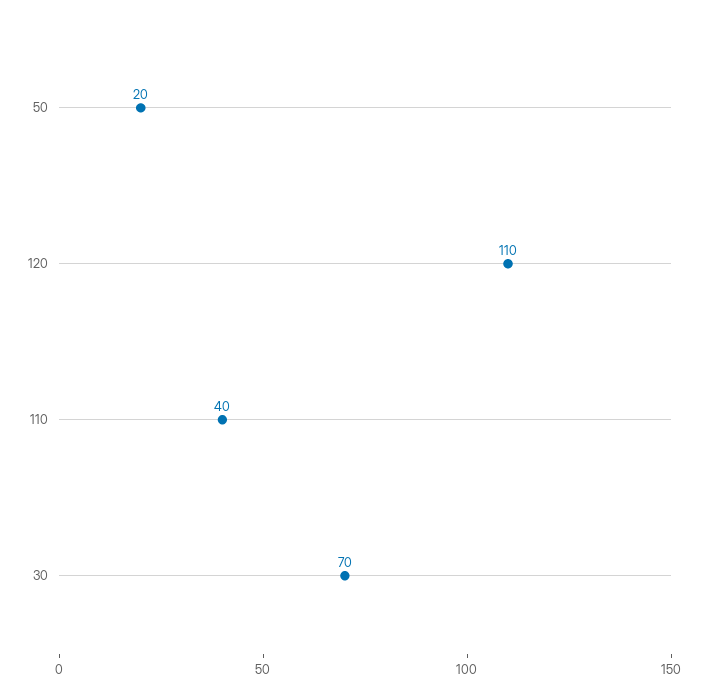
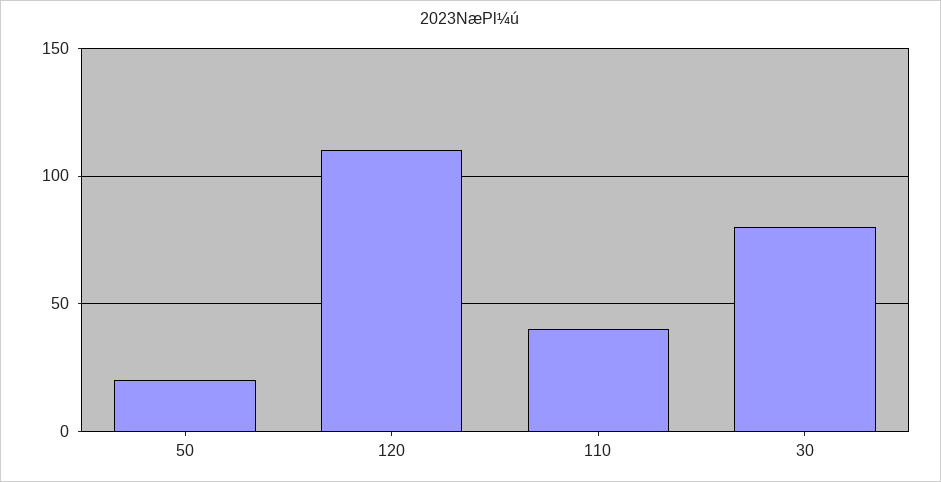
30: 70 -> 80

